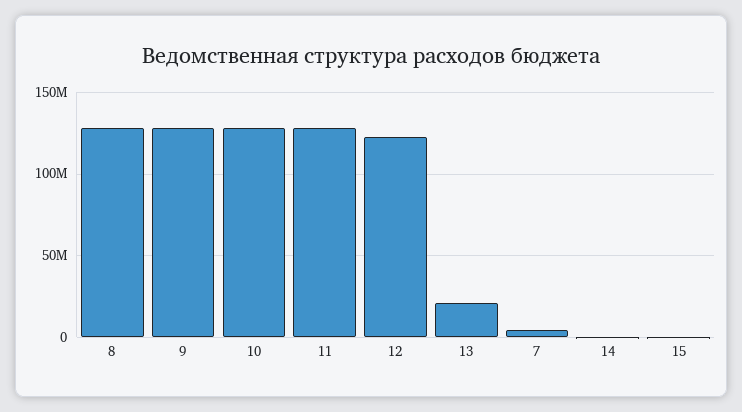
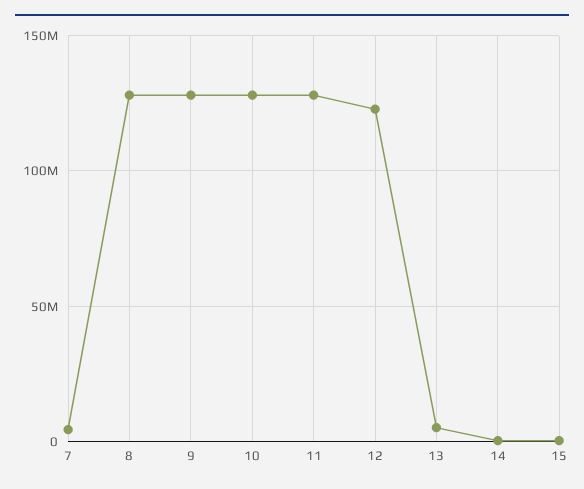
13: 20000000 -> 5000000

